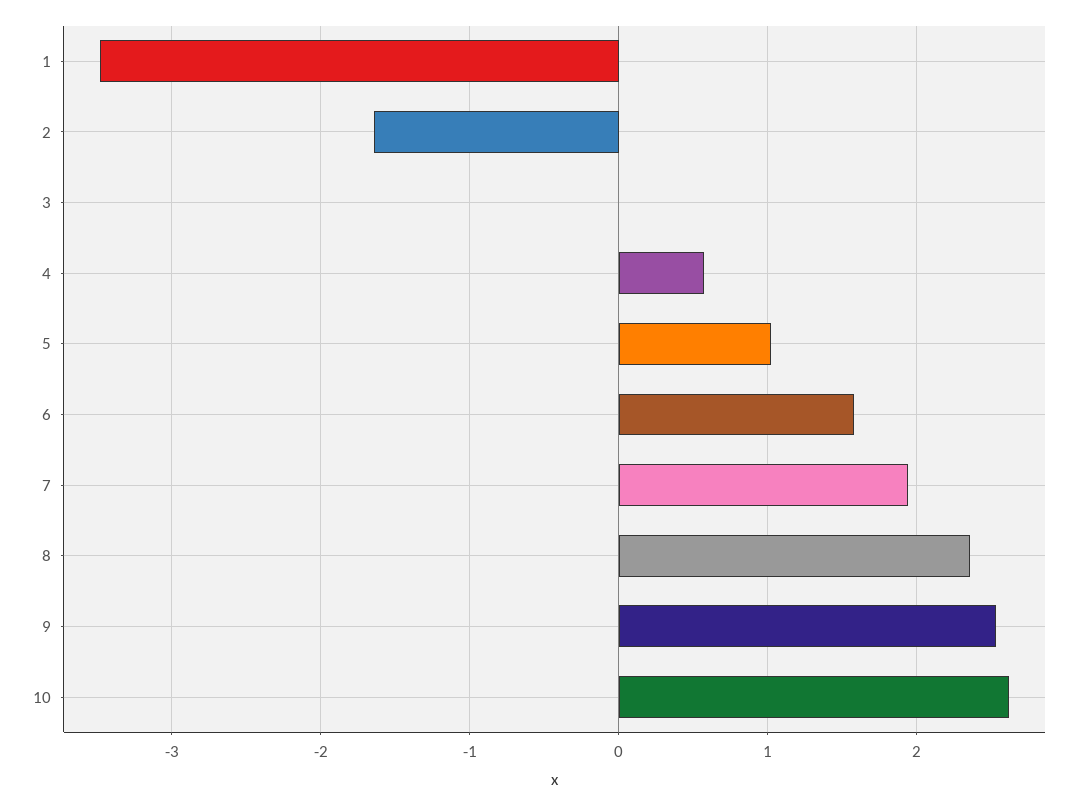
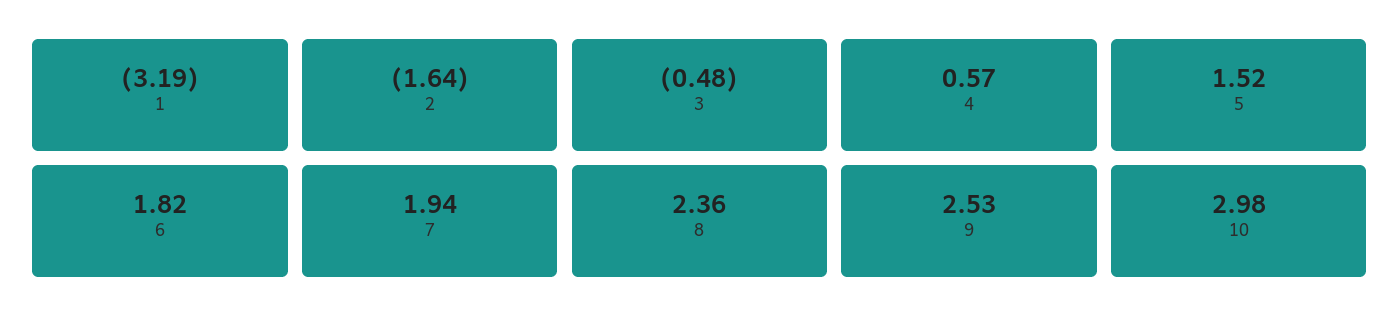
1: -3.5 -> -3.19
3: 0 -> -0.48
5: 1 -> 1.52
6: 1.6 -> 1.82
10: 2.6 -> 2.98

